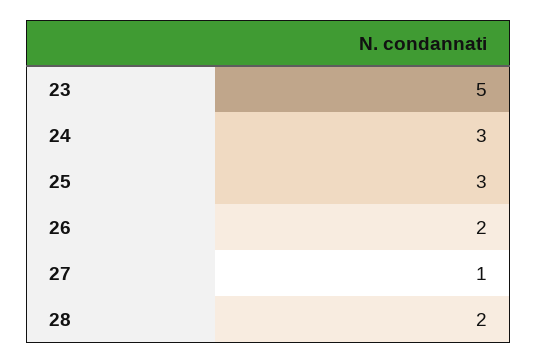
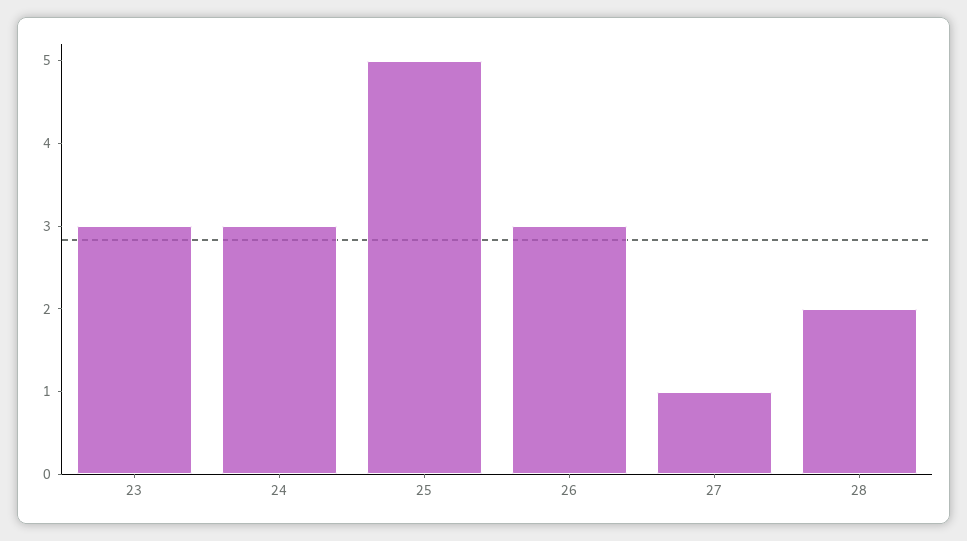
23: 5 -> 3
25: 3 -> 5
26: 2 -> 3

